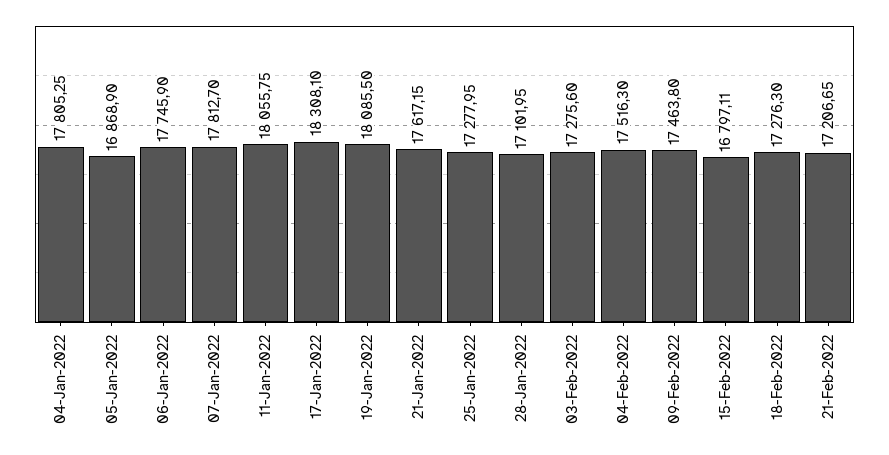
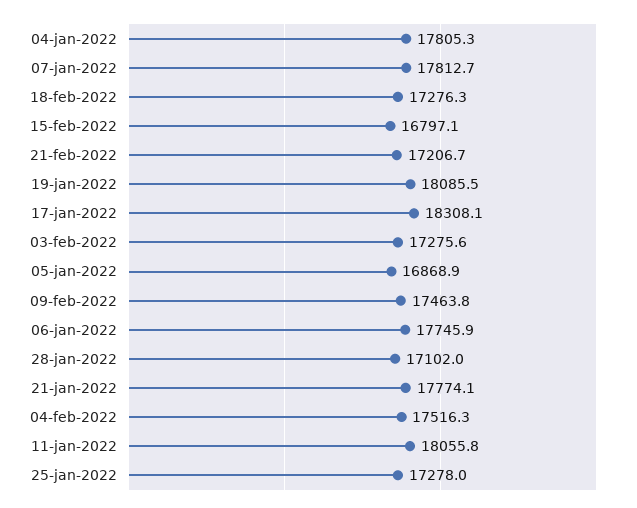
21-Jan-2022: 17617.15 -> 17774.1

